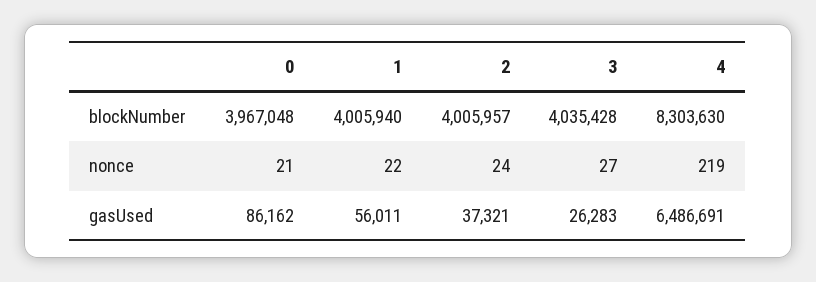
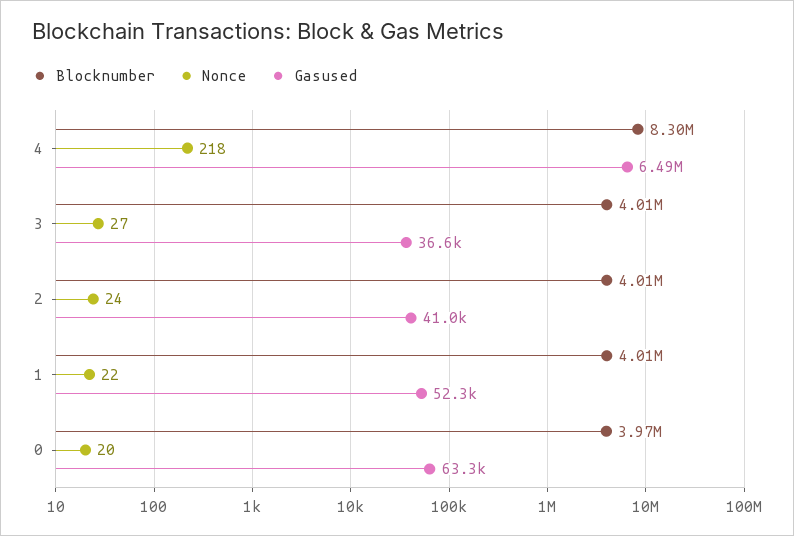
blockNumber, 3: 4035428 -> 4010000
nonce, 0: 21 -> 20
nonce, 4: 219 -> 218
gasUsed, 0: 86162 -> 63300
gasUsed, 1: 56011 -> 52300
gasUsed, 2: 37321 -> 41000
gasUsed, 3: 26283 -> 36600

